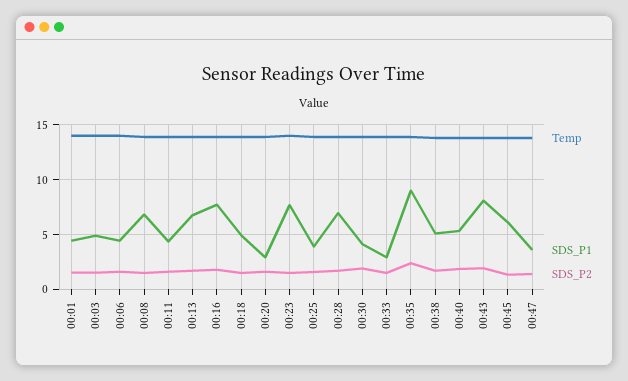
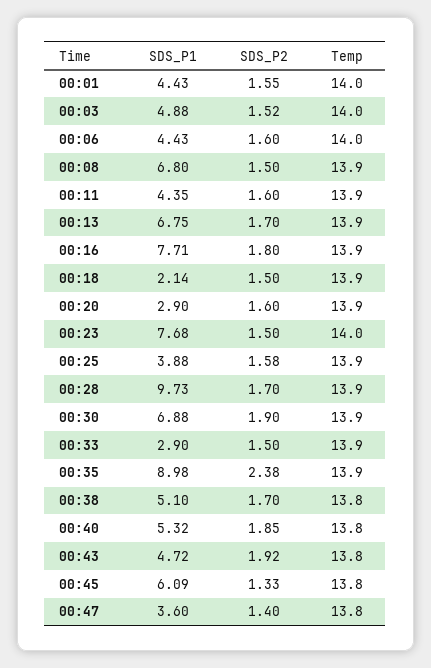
SDS_P1, 00:18: 5 -> 2.14
SDS_P1, 00:28: 7 -> 9.73
SDS_P1, 00:30: 4 -> 6.88
SDS_P1, 00:43: 8 -> 4.72

